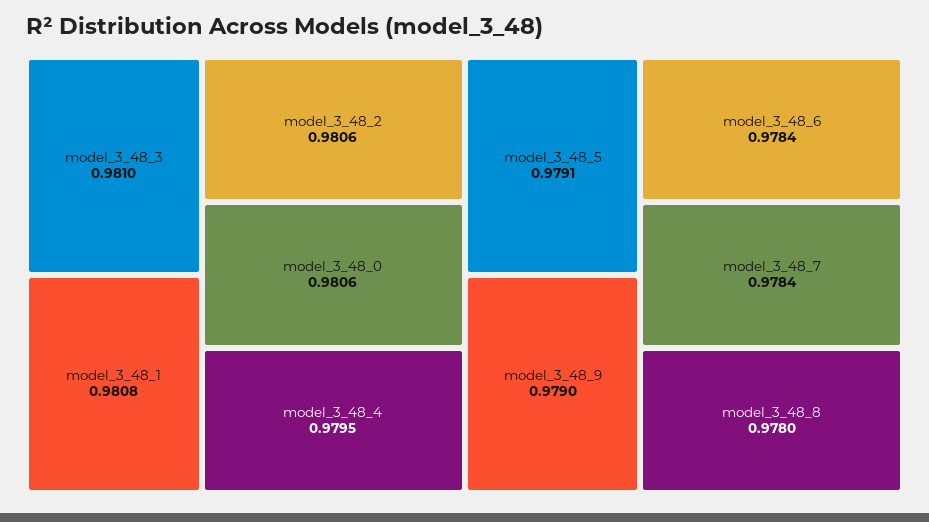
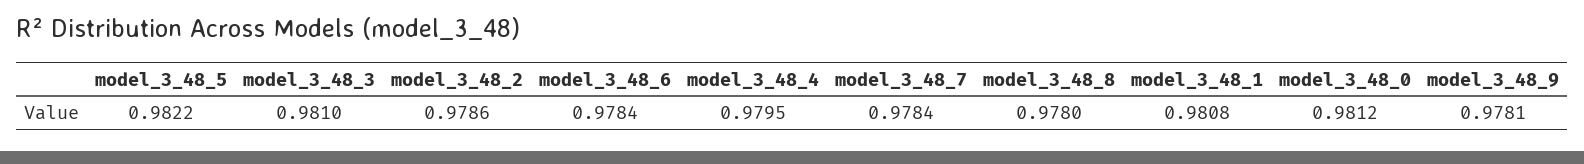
model_3_48_2: 0.9806 -> 0.9786
model_3_48_0: 0.9806 -> 0.9812
model_3_48_5: 0.9791 -> 0.9822
model_3_48_9: 0.979 -> 0.9781

